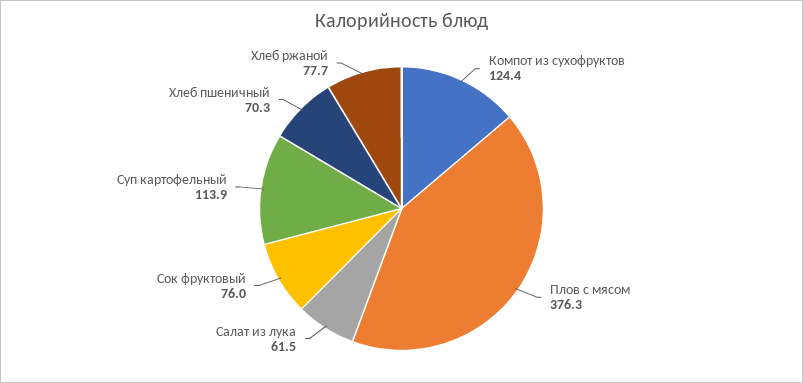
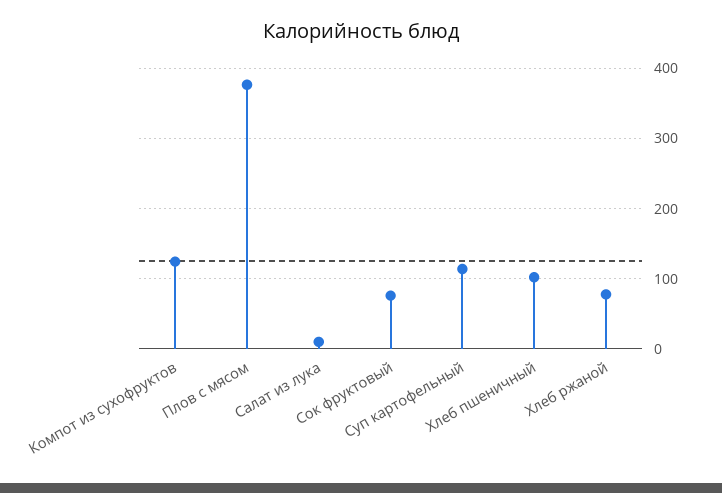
Салат из лука: 61.5 -> 10
Хлеб пшеничный: 70.3 -> 100

